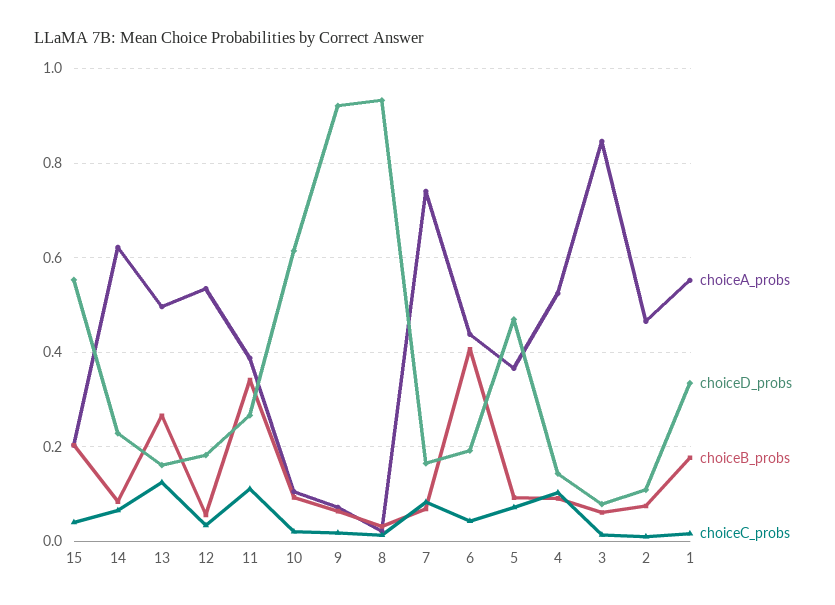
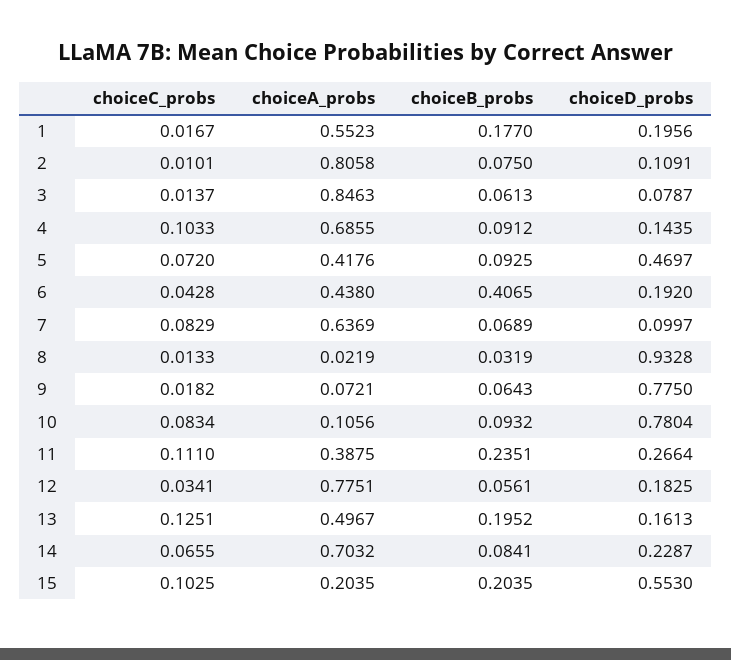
choiceC_probs, 15: 0.04 -> 0.1025
choiceA_probs, 14: 0.62 -> 0.7032
choiceB_probs, 13: 0.26 -> 0.1952
choiceA_probs, 12: 0.54 -> 0.7751
choiceB_probs, 11: 0.34 -> 0.2351
choiceD_probs, 10: 0.62 -> 0.7804
choiceC_probs, 10: 0.02 -> 0.0834
choiceD_probs, 9: 0.92 -> 0.775
choiceA_probs, 7: 0.74 -> 0.6369
choiceD_probs, 7: 0.16 -> 0.0997
choiceA_probs, 5: 0.36 -> 0.4176
choiceA_probs, 4: 0.52 -> 0.6855
choiceA_probs, 2: 0.46 -> 0.8058
choiceD_probs, 1: 0.34 -> 0.1956

